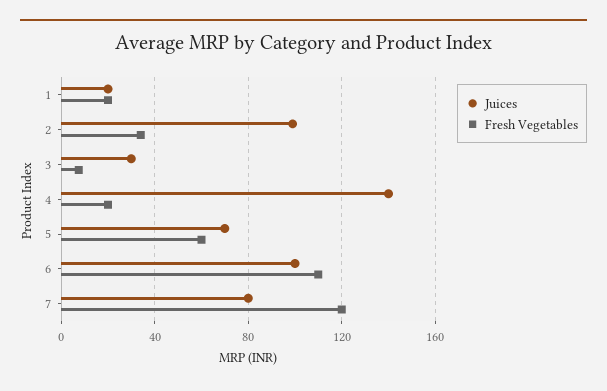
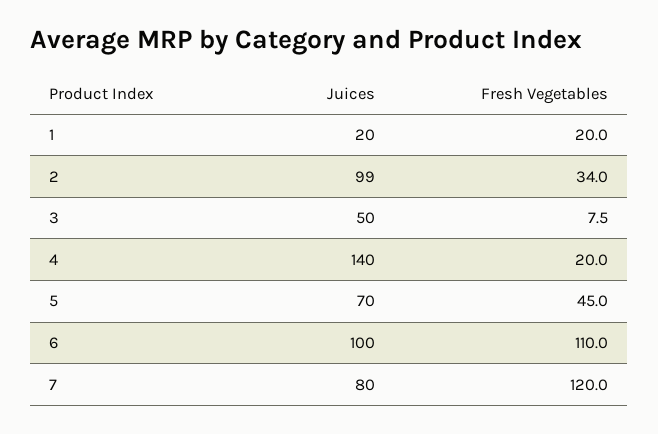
Juices, 3: 30 -> 50
Fresh Vegetables, 5: 60 -> 45

